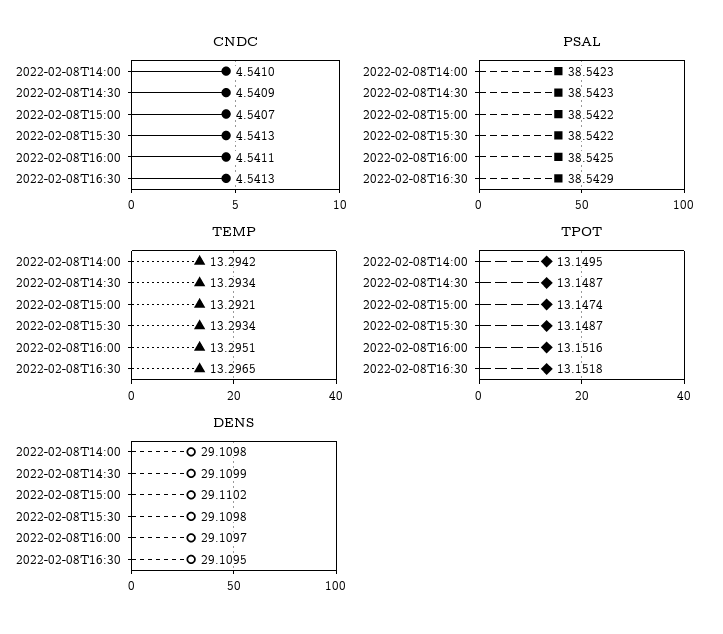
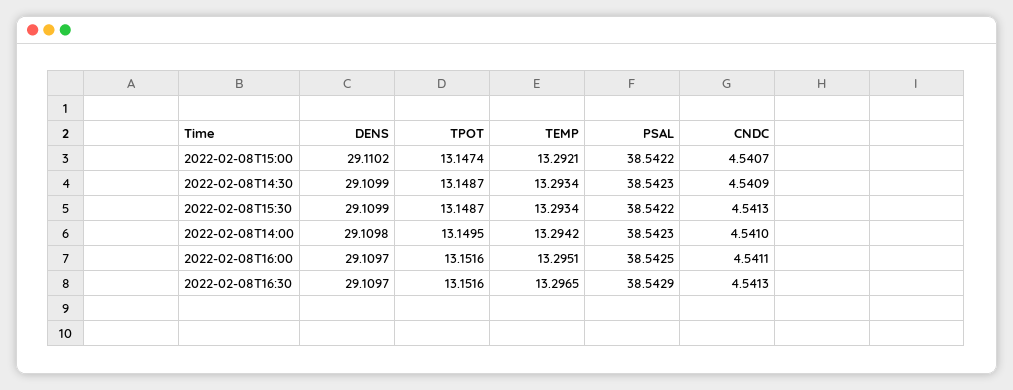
TPOT, 2022-02-08T16:30: 13.1518 -> 13.1516
DENS, 2022-02-08T15:30: 29.1098 -> 29.1099
DENS, 2022-02-08T16:30: 29.1095 -> 29.1097

